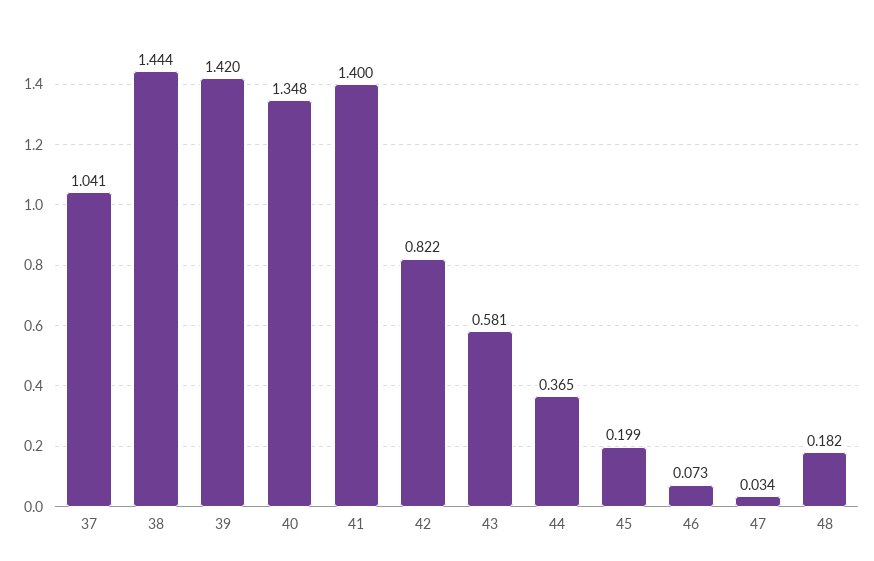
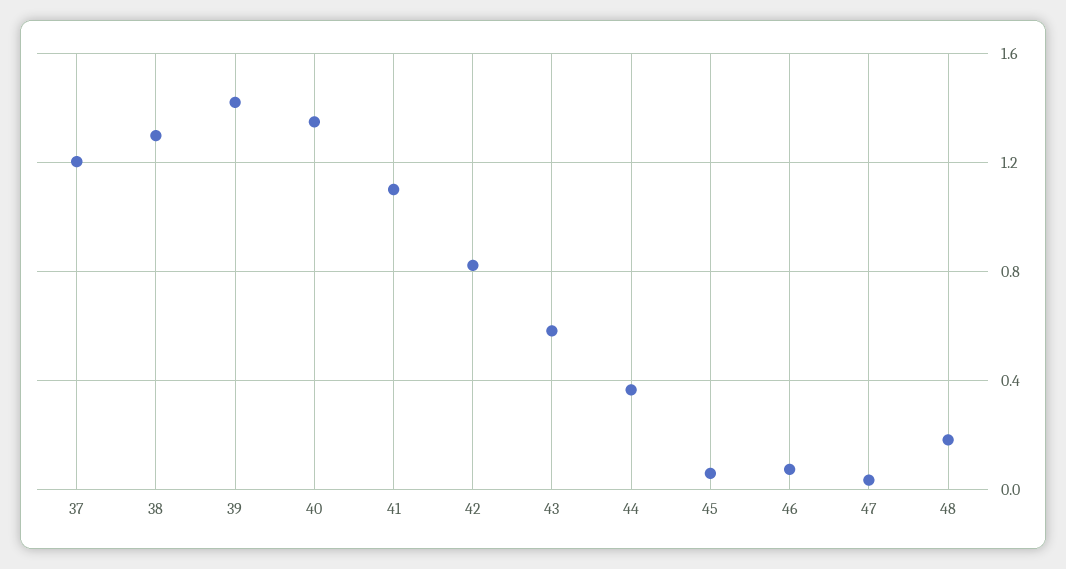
37: 1.041 -> 1.2
38: 1.444 -> 1.3
41: 1.4 -> 1.1
45: 0.199 -> 0.05

